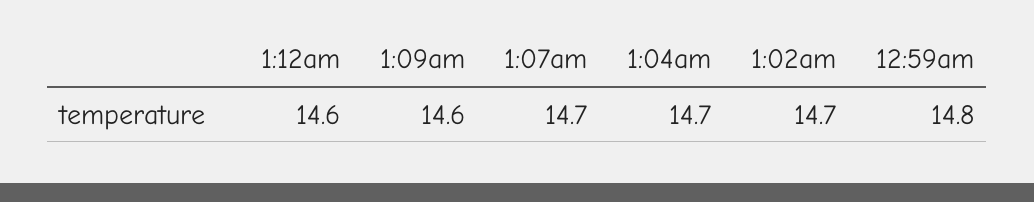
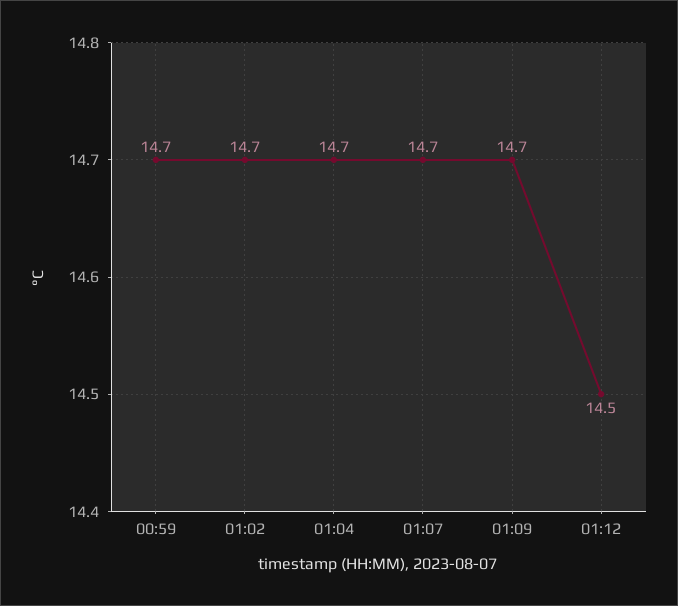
1:12am: 14.6 -> 14.5
1:09am: 14.6 -> 14.7
12:59am: 14.8 -> 14.7

